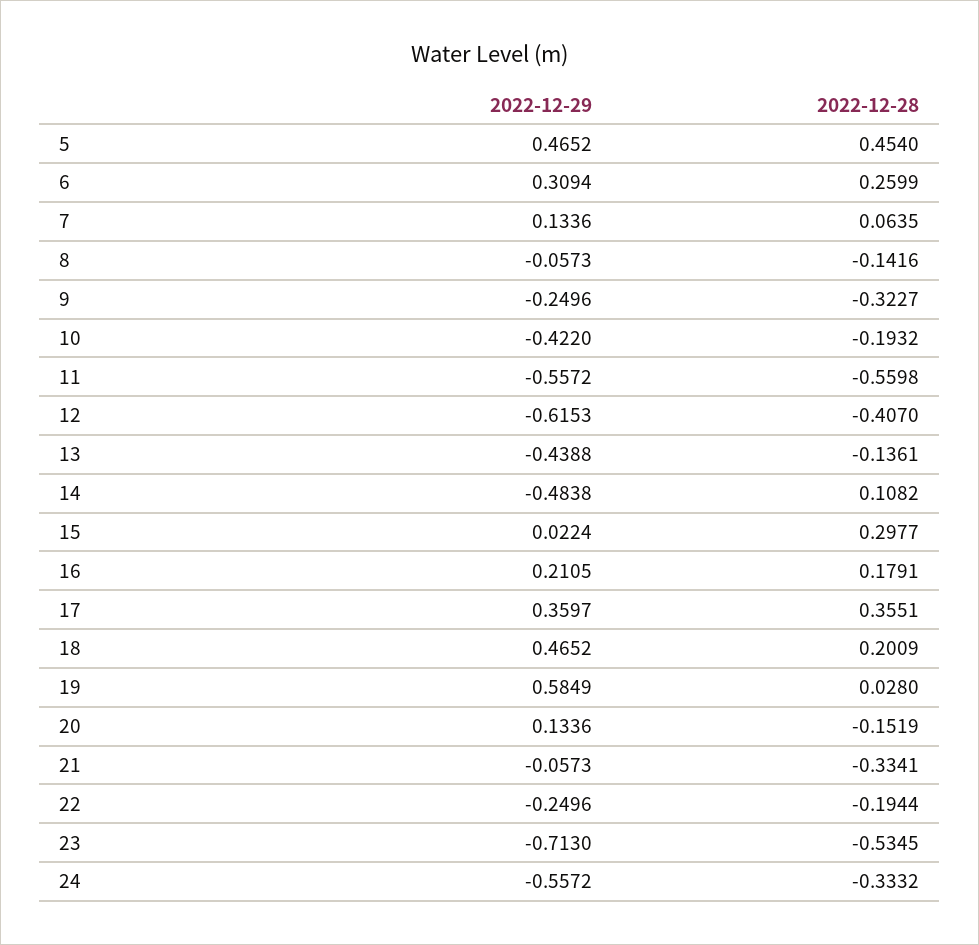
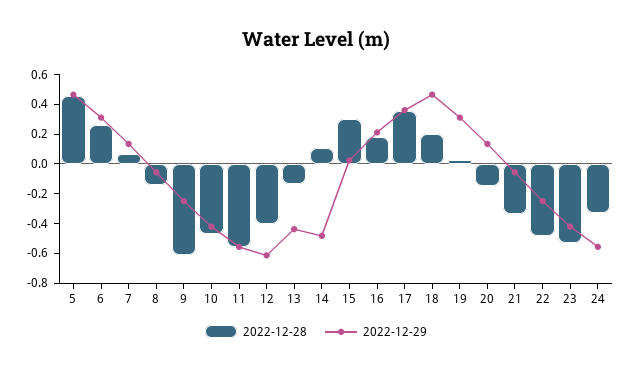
2022-12-28, 9: -0.3227 -> -0.6
2022-12-28, 10: -0.1932 -> -0.5
2022-12-29, 19: 0.5849 -> 0.3
2022-12-28, 22: -0.1944 -> -0.5
2022-12-29, 23: -0.713 -> -0.4

